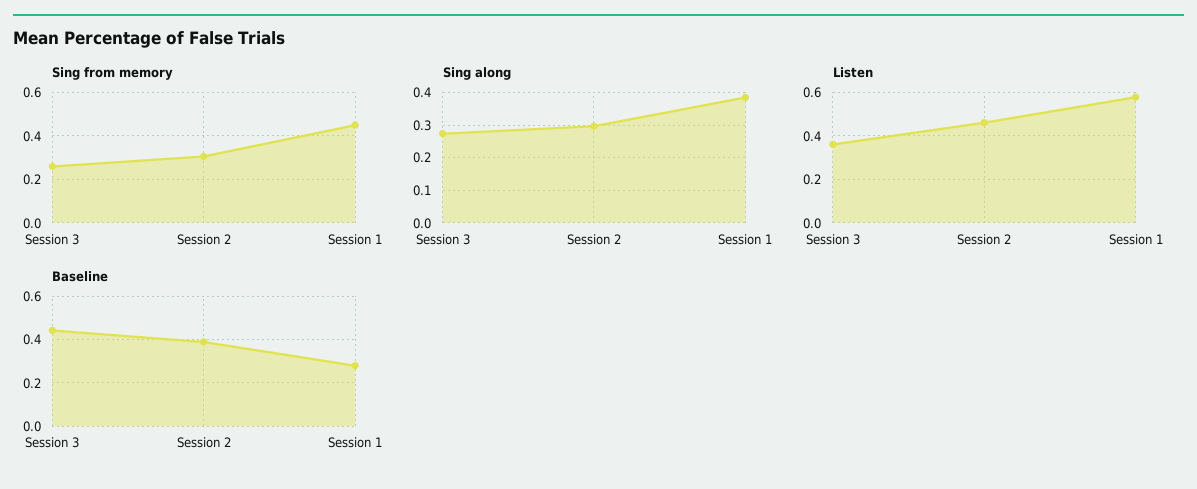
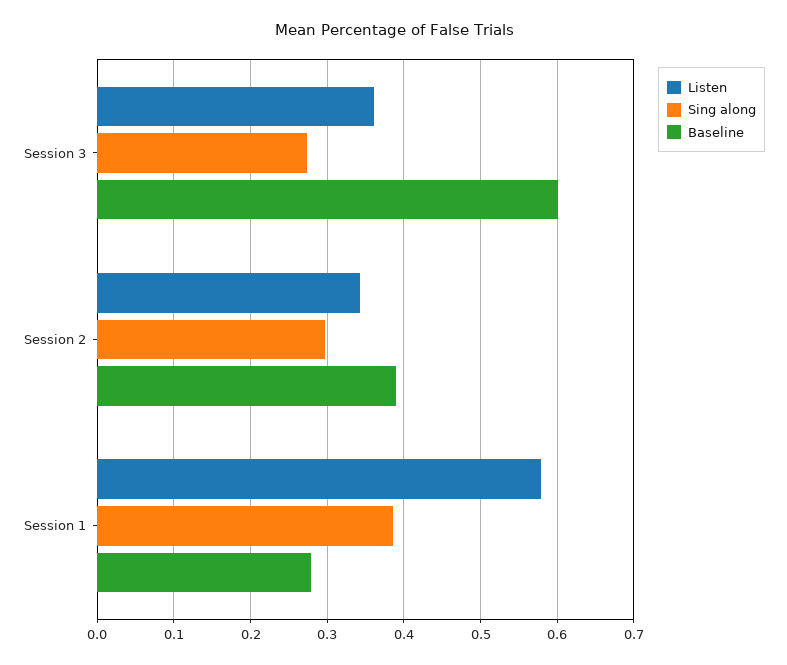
Sing from memory, Session 3: 0.25 -> none
Sing from memory, Session 2: 0.3 -> none
Sing from memory, Session 1: 0.45 -> none
Listen, Session 2: 0.45 -> 0.34
Baseline, Session 3: 0.45 -> 0.6

